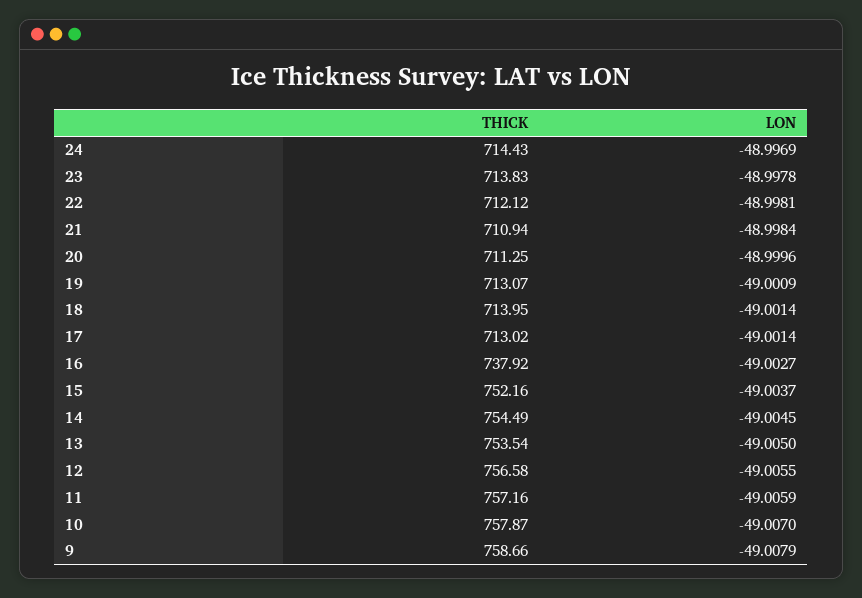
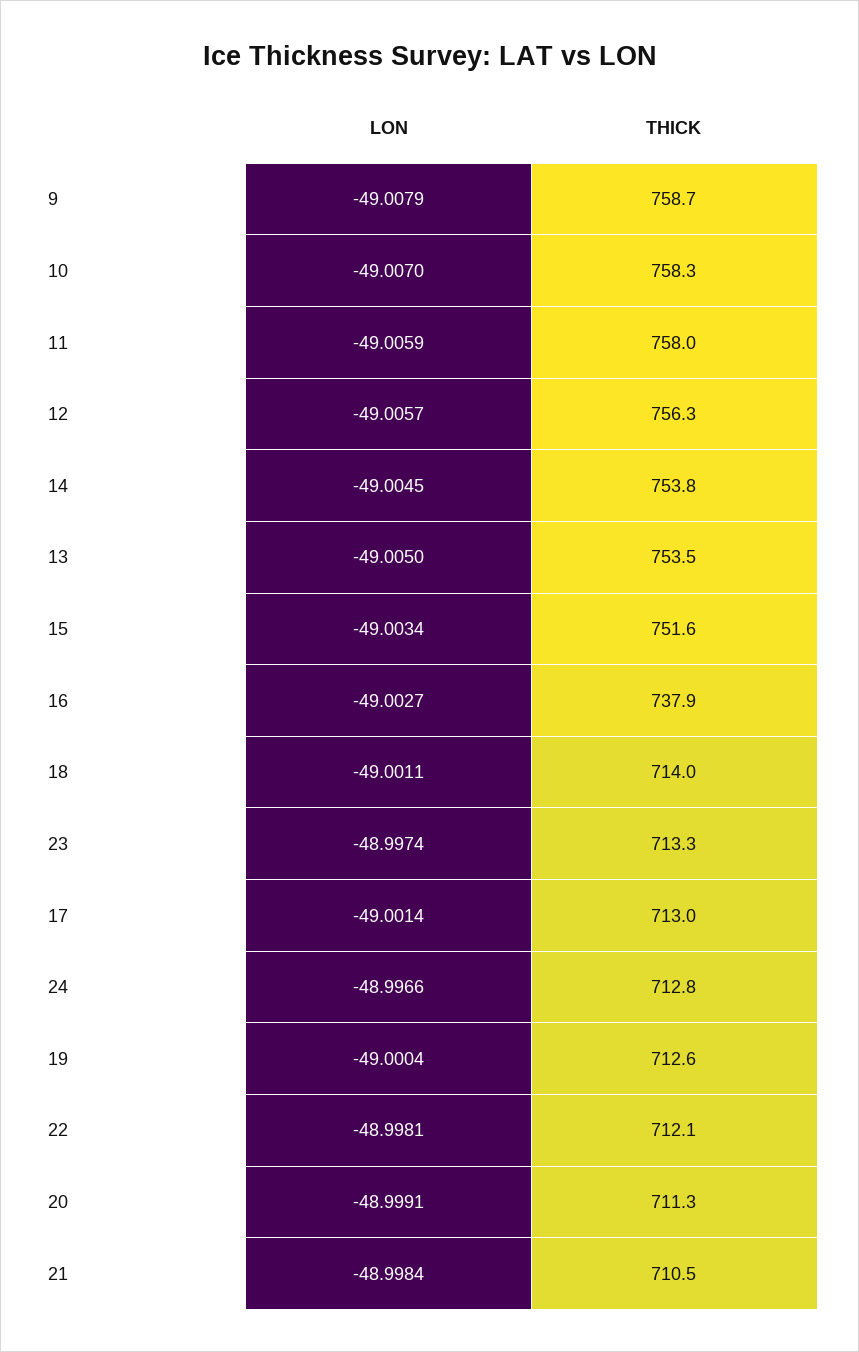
THICK, 24: 714.43 -> 712.8
LON, 24: -48.9969 -> -48.9966
THICK, 23: 713.83 -> 713.3
LON, 23: -48.9978 -> -48.9974
THICK, 21: 710.94 -> 710.5
LON, 20: -48.9996 -> -48.9991
THICK, 19: 713.07 -> 712.6
LON, 19: -49.0009 -> -49.0004
LON, 18: -49.0014 -> -49.0011
THICK, 15: 752.16 -> 751.6
LON, 15: -49.0037 -> -49.0034
THICK, 14: 754.49 -> 753.8
THICK, 12: 756.58 -> 756.3
LON, 12: -49.0055 -> -49.0057
THICK, 11: 757.16 -> 758
THICK, 10: 757.87 -> 758.3

